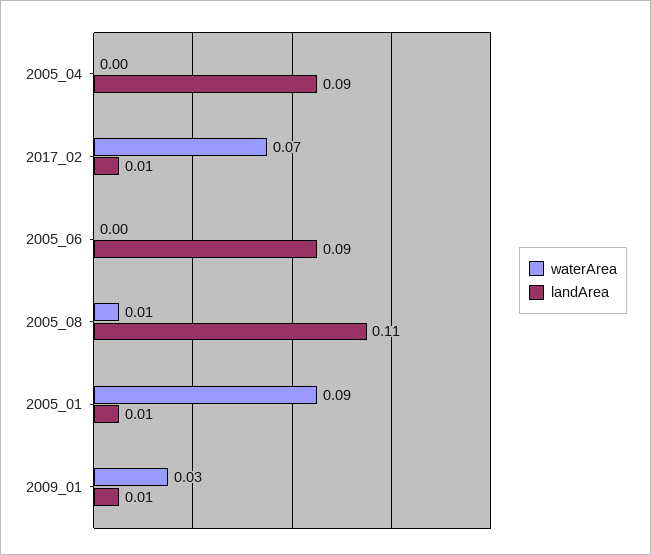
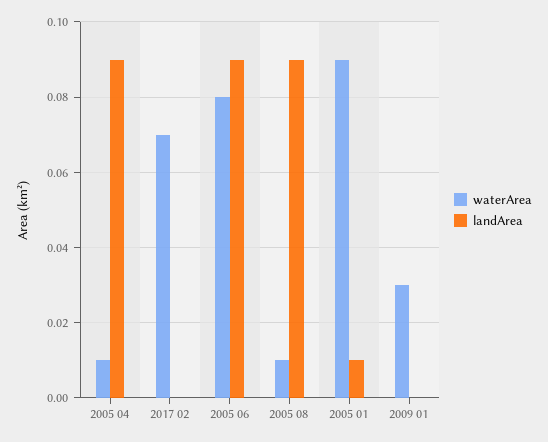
waterArea, 2005_04: 0 -> 0.01
landArea, 2017_02: 0.01 -> 0
waterArea, 2005_06: 0 -> 0.08
landArea, 2005_08: 0.11 -> 0.09
landArea, 2009_01: 0.01 -> 0

